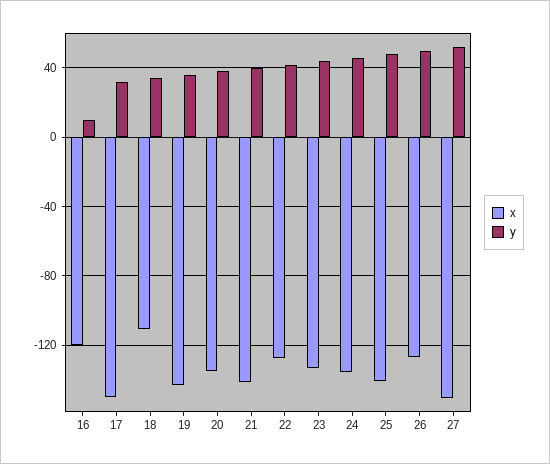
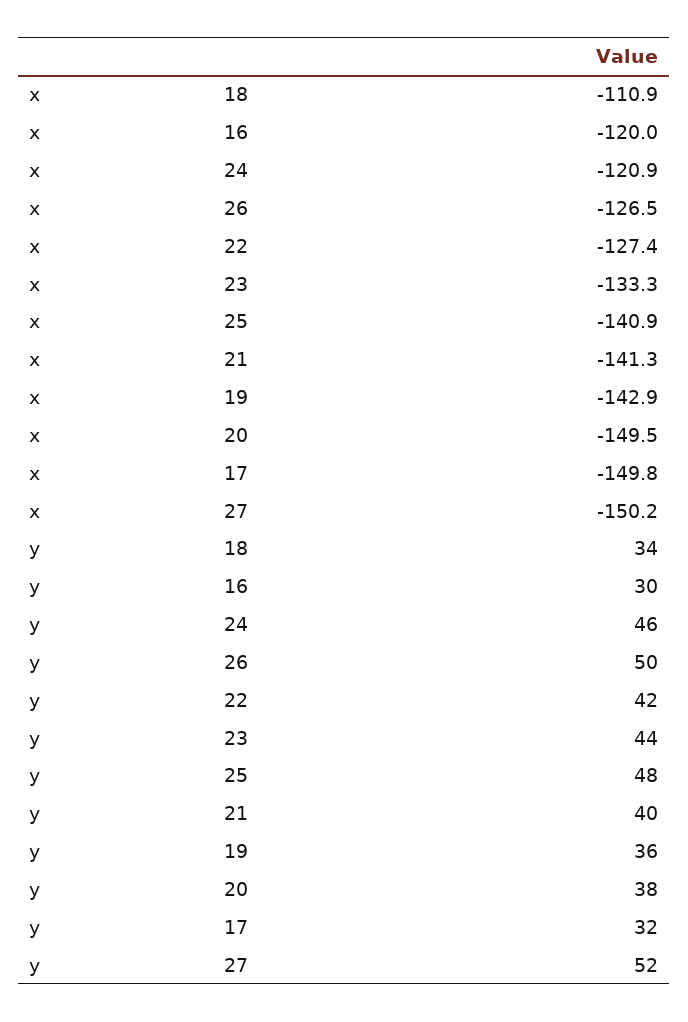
y, 16: 10 -> 30
x, 20: -135 -> -149.5
x, 24: -135 -> -120.9

